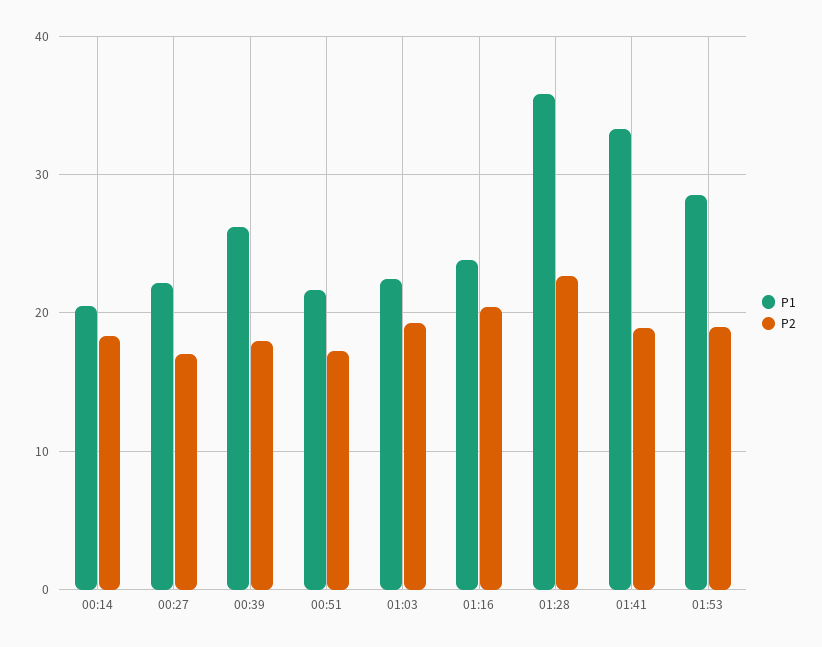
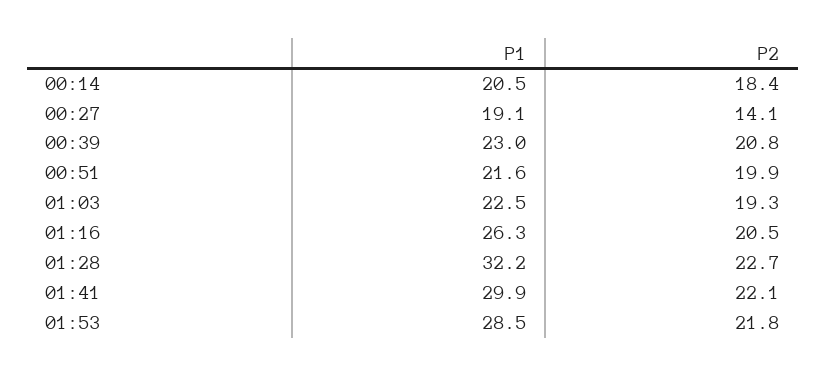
P1, 00:27: 22 -> 19.1
P2, 00:27: 17 -> 14.1
P1, 00:39: 26 -> 23
P2, 00:39: 18 -> 20.8
P2, 00:51: 17 -> 19.9
P1, 01:16: 24 -> 26.3
P1, 01:28: 36 -> 32.2
P1, 01:41: 33 -> 29.9
P2, 01:41: 19 -> 22.1
P2, 01:53: 19 -> 21.8

